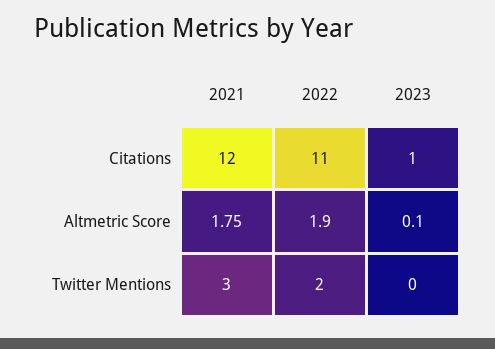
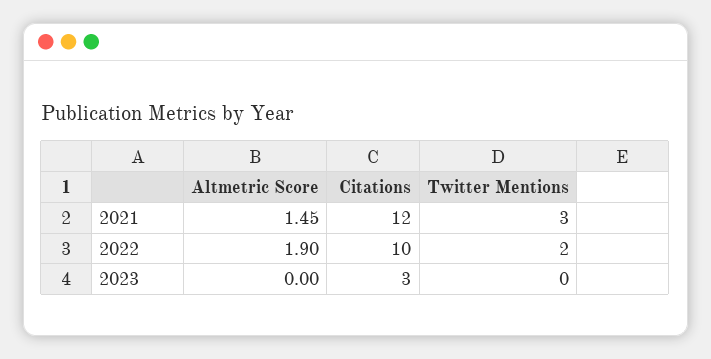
2022, Citations: 11 -> 10
2023, Citations: 1 -> 3
2021, Altmetric Score: 1.75 -> 1.45
2023, Altmetric Score: 0.1 -> 0

